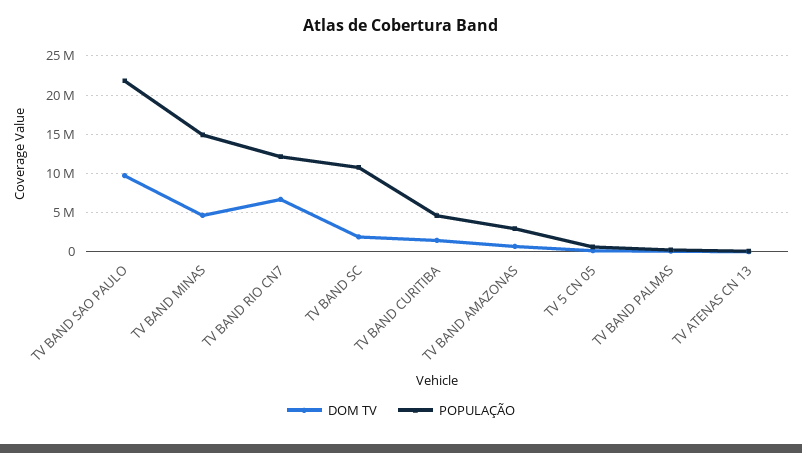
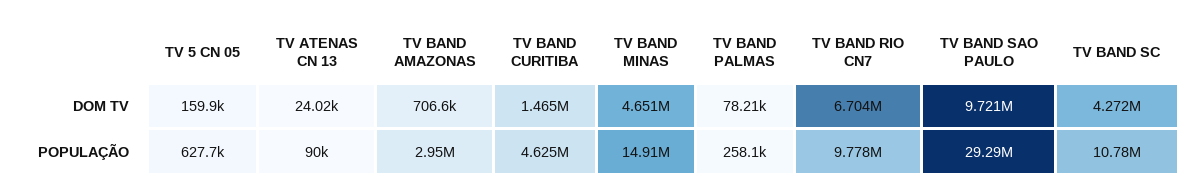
POPULAÇÃO, TV BAND SAO PAULO: 22000000 -> 29290000
POPULAÇÃO, TV BAND RIO CN7: 12000000 -> 9778000
DOM TV, TV BAND SC: 2000000 -> 4272000

